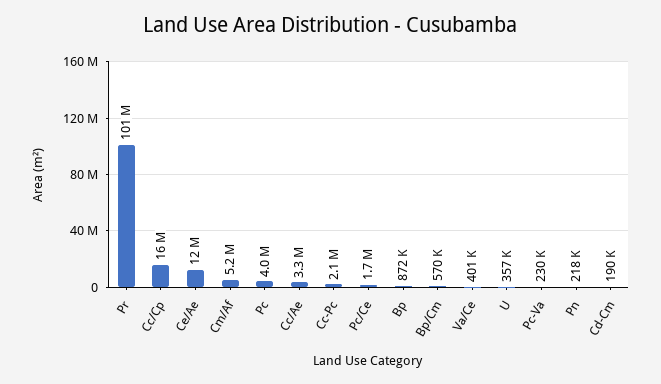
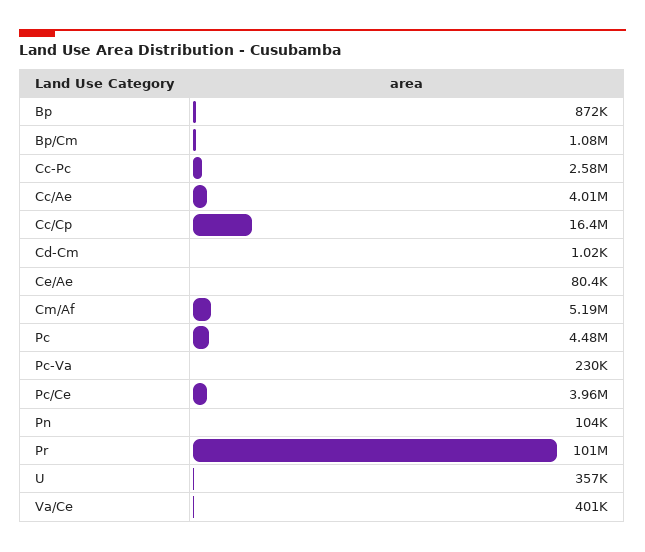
Ce/Ae: 12000000 -> 80400
Pc: 4000000 -> 4480000
Cc/Ae: 3300000 -> 4010000
Cc-Pc: 2100000 -> 2580000
Pc/Ce: 1700000 -> 3960000
Bp/Cm: 570000 -> 1080000
Pn: 218000 -> 104000
Cd-Cm: 190000 -> 1020

